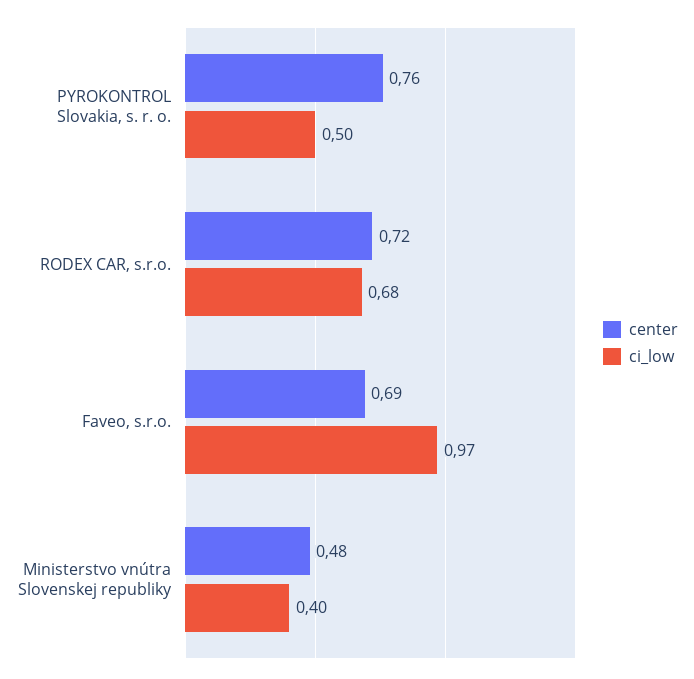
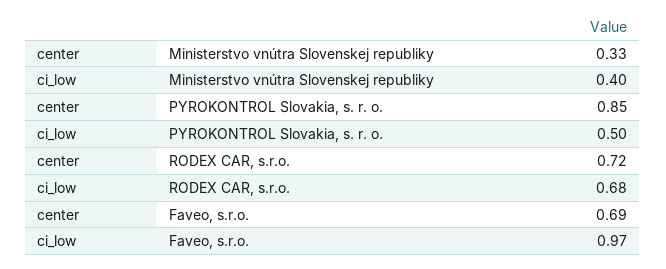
center, PYROKONTROL Slovakia, s. r. o.: 0.76 -> 0.85
center, Ministerstvo vnútra Slovenskej republiky: 0.48 -> 0.33

